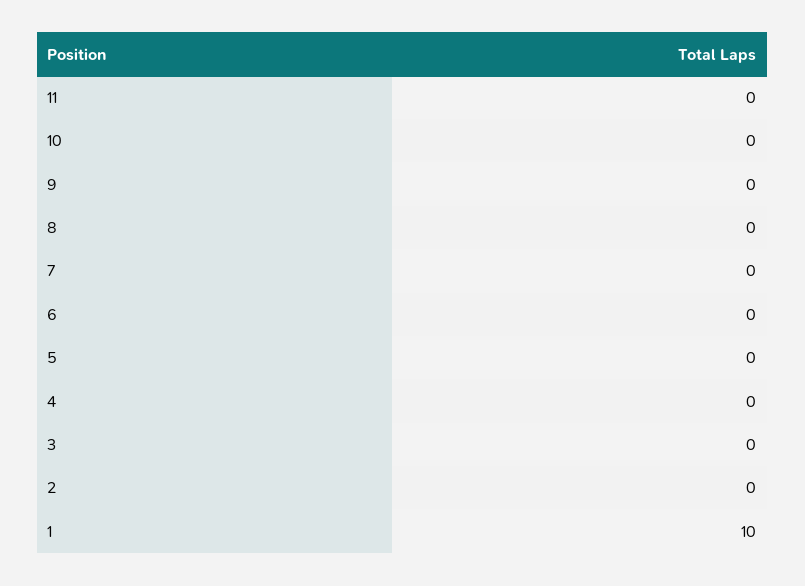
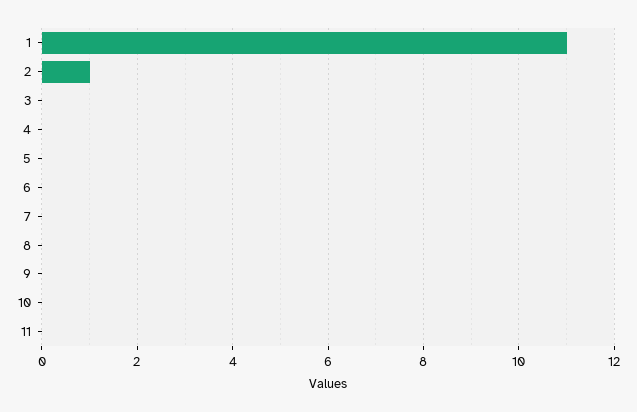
2: 0 -> 1
1: 10 -> 11

